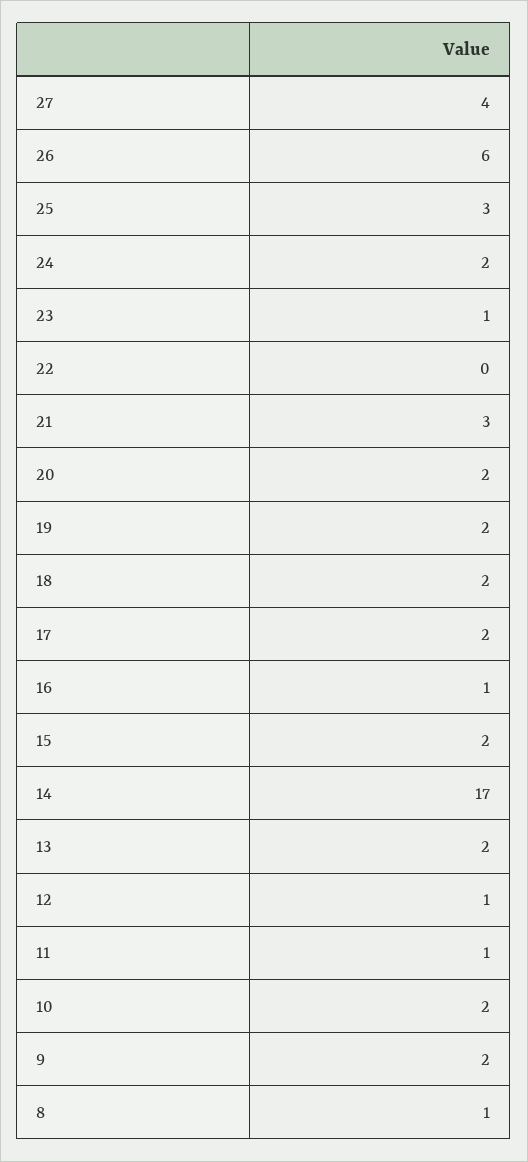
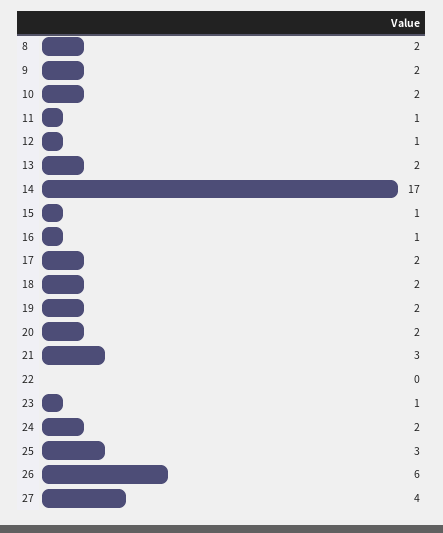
15: 2 -> 1
8: 1 -> 2

